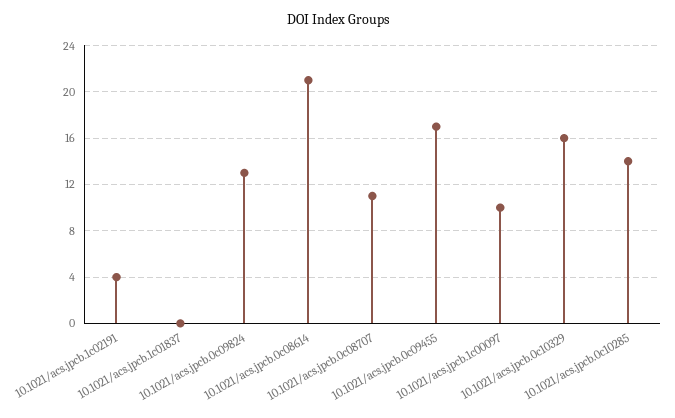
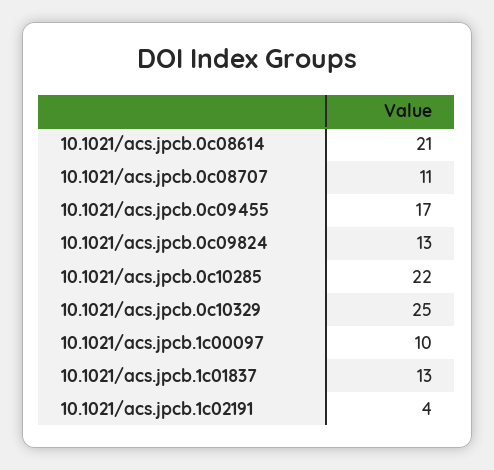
10.1021/acs.jpcb.1c01837: 0 -> 13
10.1021/acs.jpcb.0c10329: 16 -> 25
10.1021/acs.jpcb.0c10285: 14 -> 22

